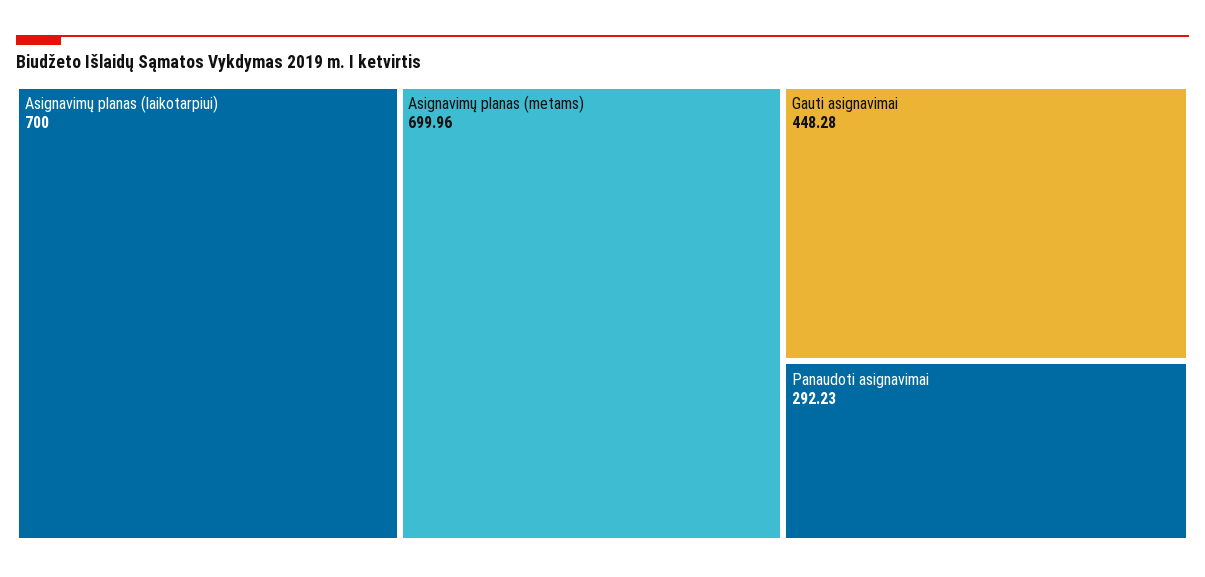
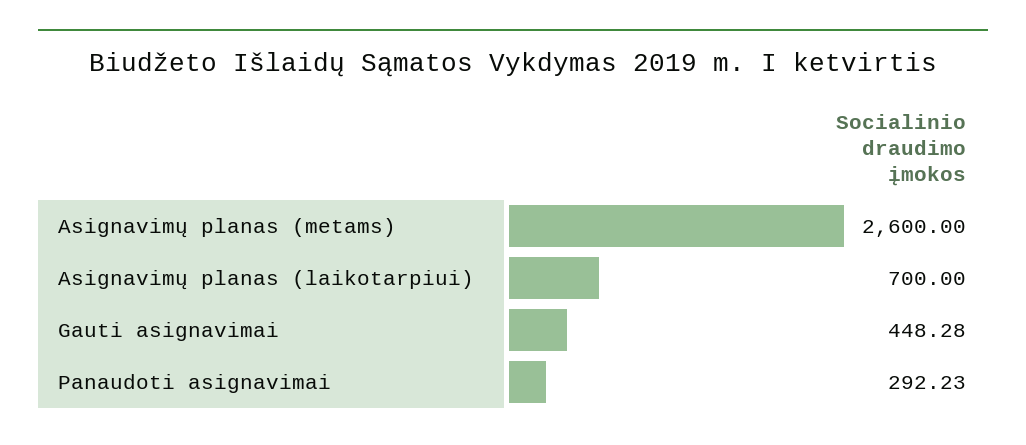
Asignavimų planas (metams): 699.96 -> 2600

